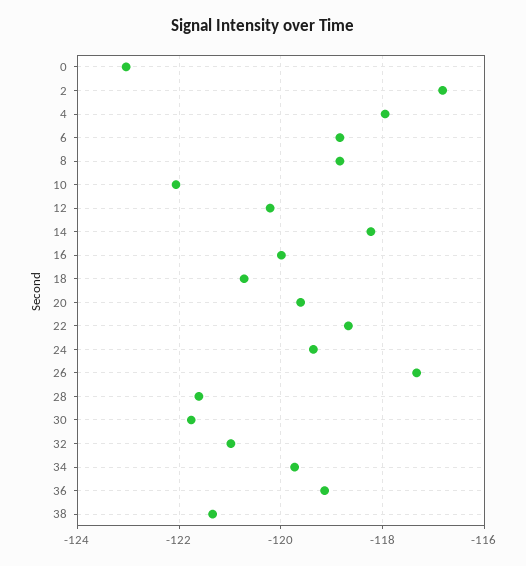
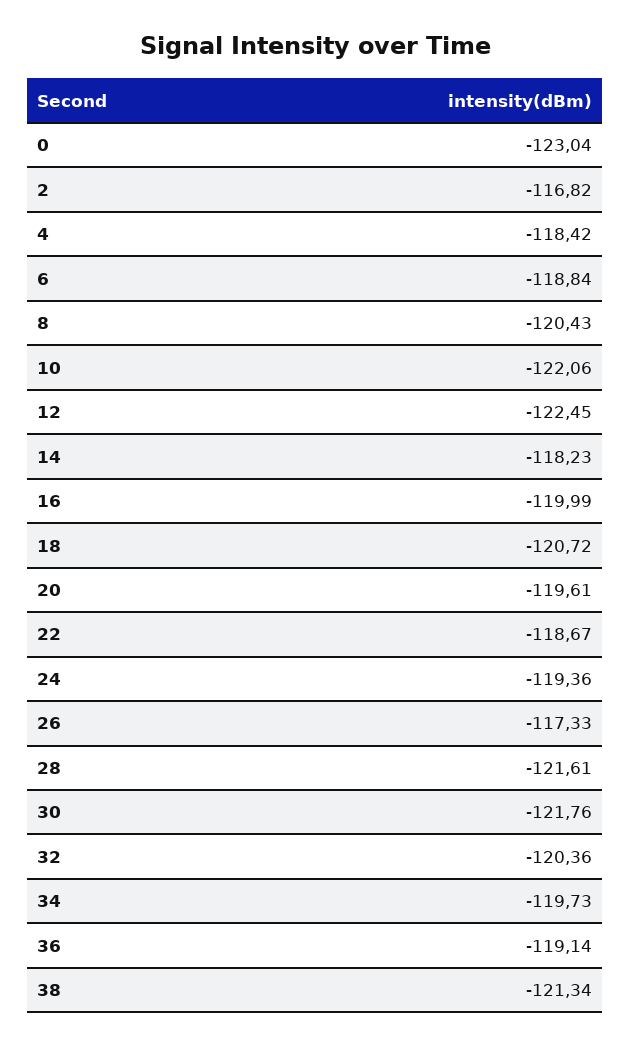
4: -118 -> -118.42
8: -118.8 -> -120.43
12: -120.2 -> -122.45
32: -121 -> -120.36

